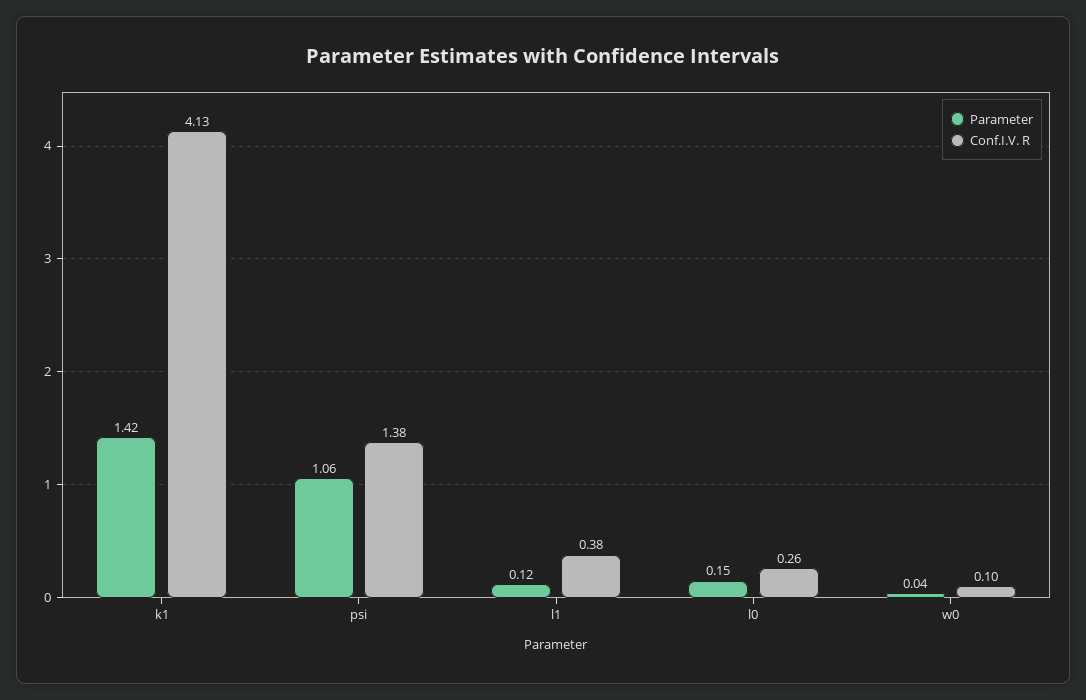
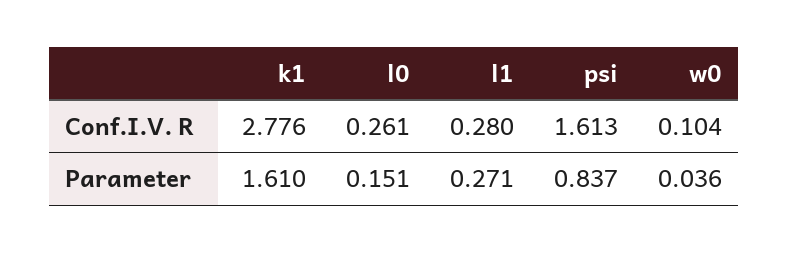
Parameter, k1: 1.42 -> 1.61
Conf.I.V. R, k1: 4.13 -> 2.776
Parameter, psi: 1.06 -> 0.837
Conf.I.V. R, psi: 1.38 -> 1.613
Parameter, l1: 0.12 -> 0.271
Conf.I.V. R, l1: 0.38 -> 0.28

